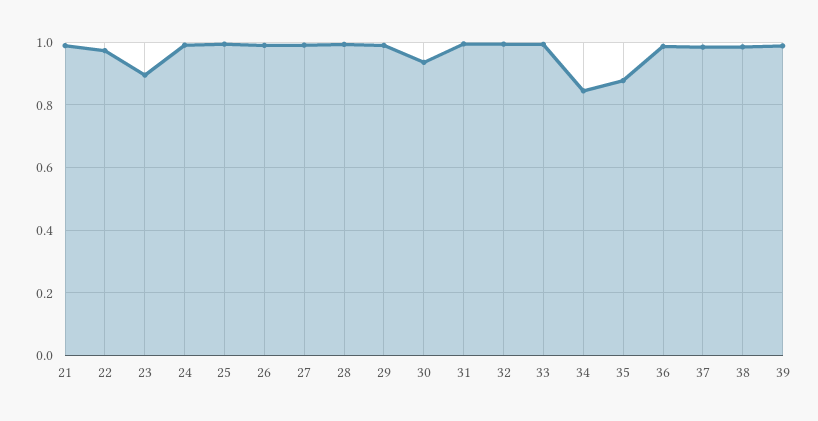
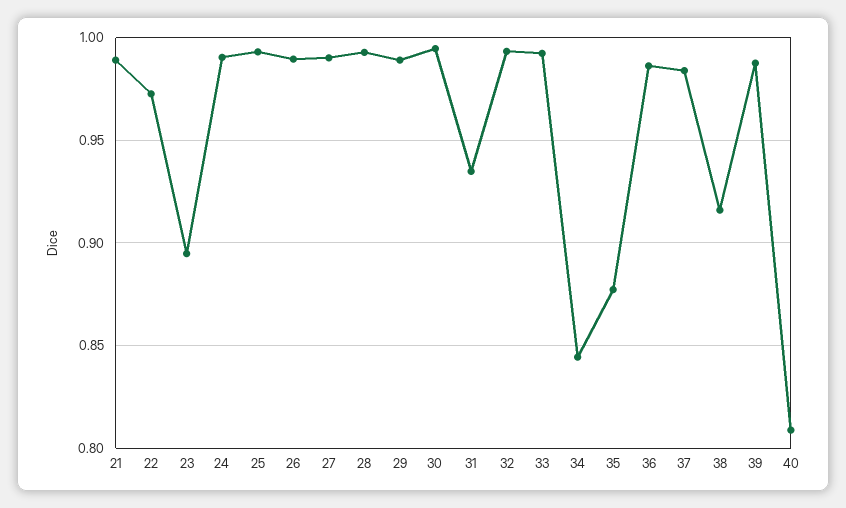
30: 0.94 -> 0.995
31: 1 -> 0.935
38: 0.98 -> 0.915
40: none -> 0.81

